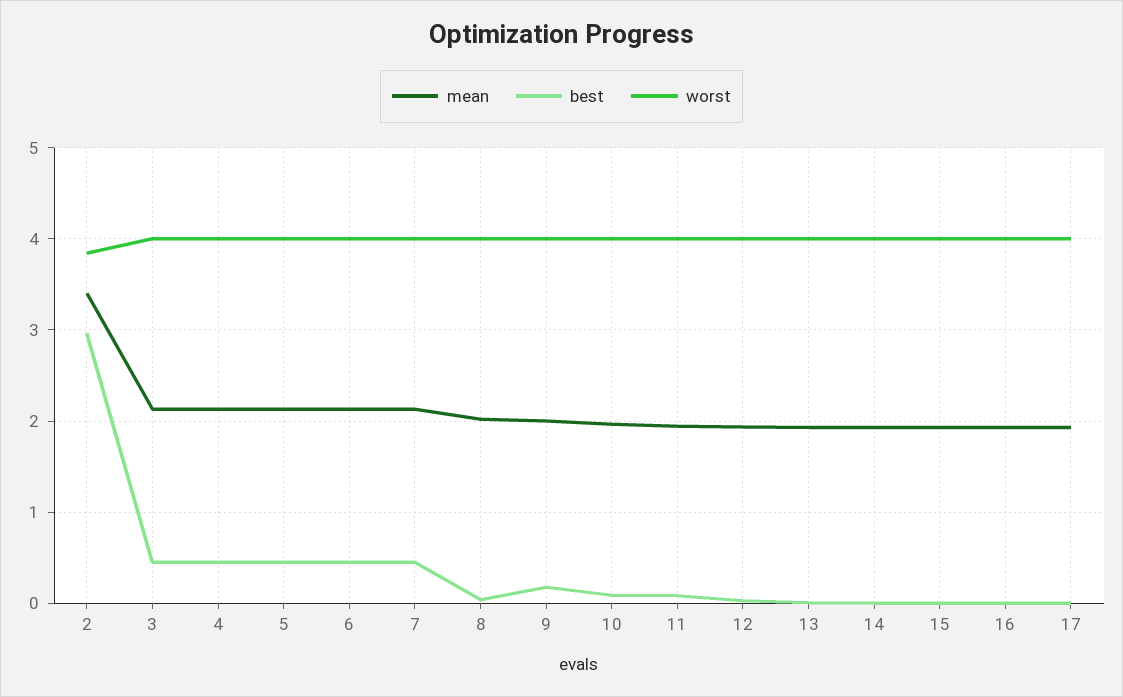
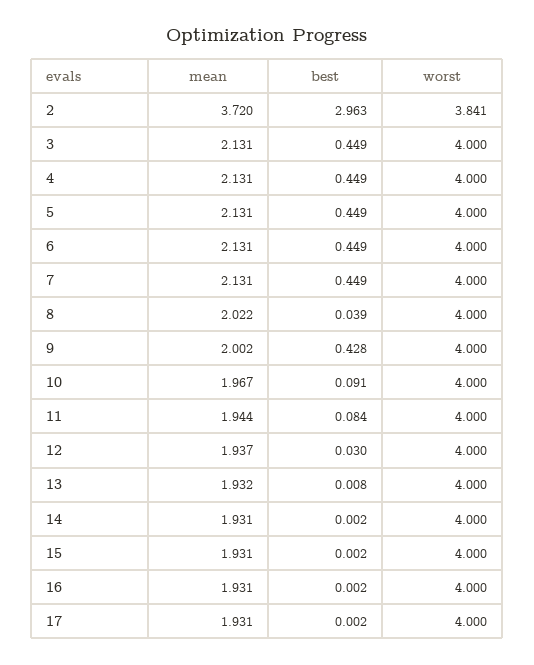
mean, 2: 3.4 -> 3.72
best, 9: 0.2 -> 0.428

